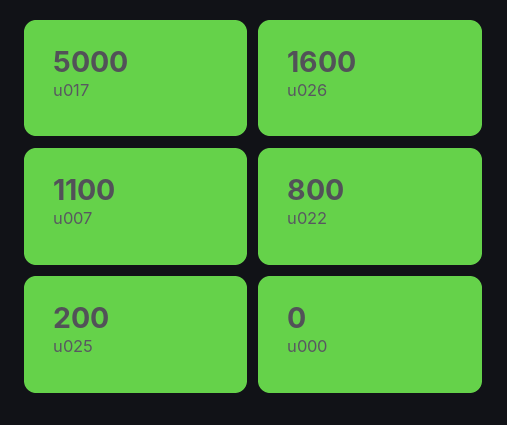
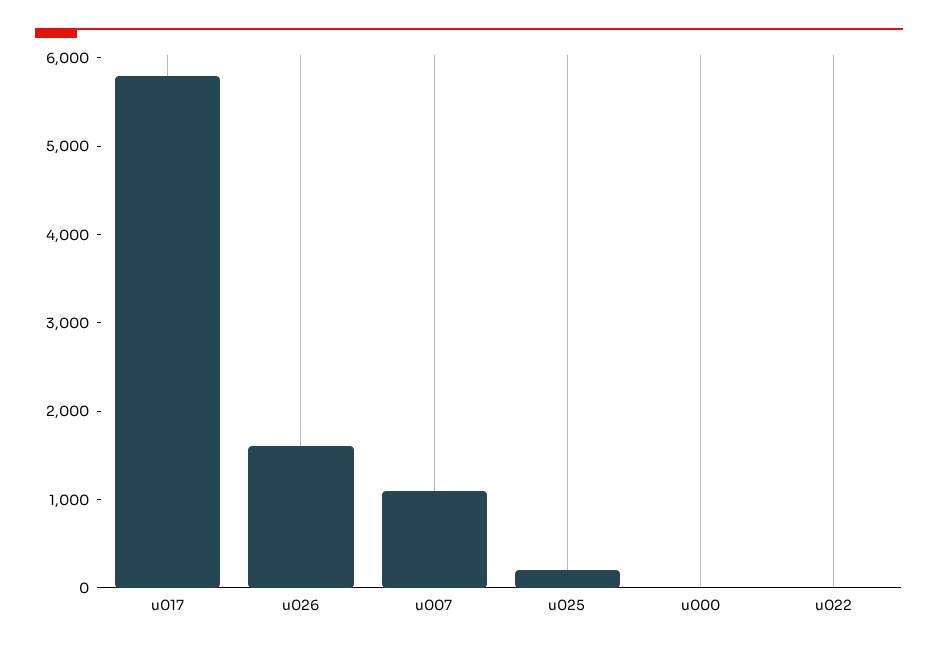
u017: 5000 -> 5800
u022: 800 -> 0

